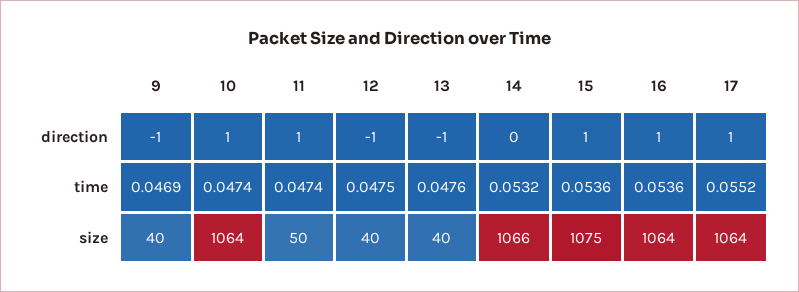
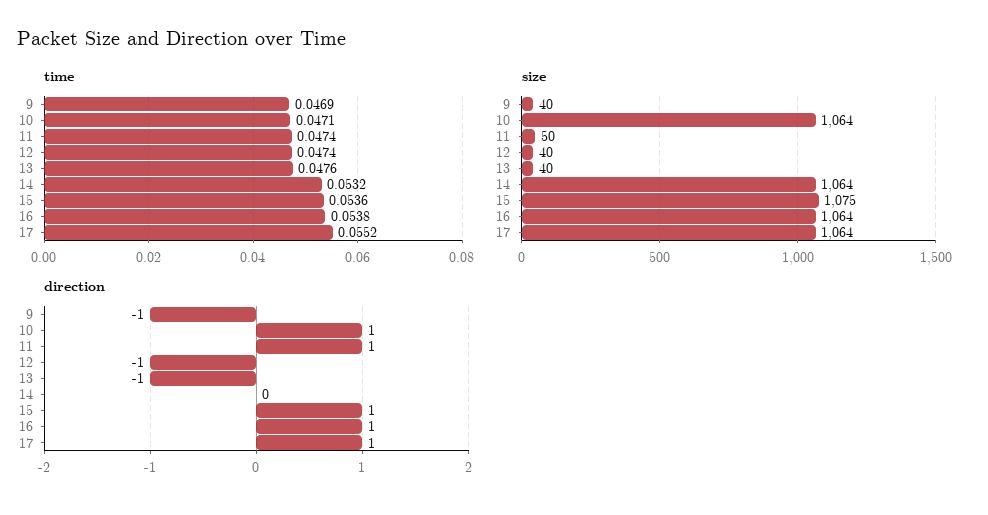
time, 10: 0.0474 -> 0.0471
time, 12: 0.0475 -> 0.0474
time, 16: 0.0536 -> 0.0538
size, 14: 1066 -> 1064

